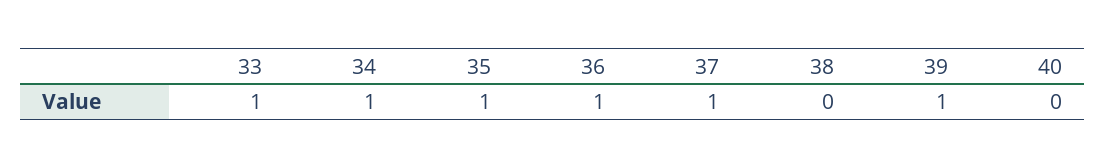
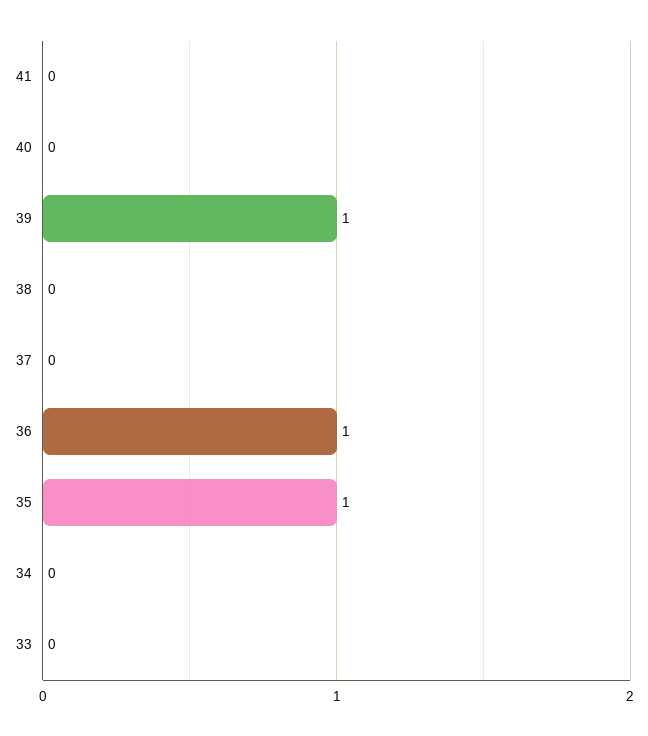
33: 1 -> 0
34: 1 -> 0
37: 1 -> 0
41: none -> 0

